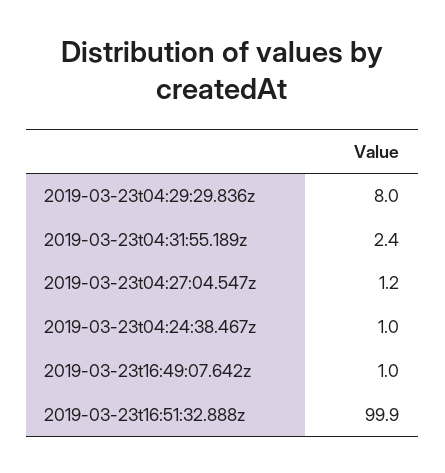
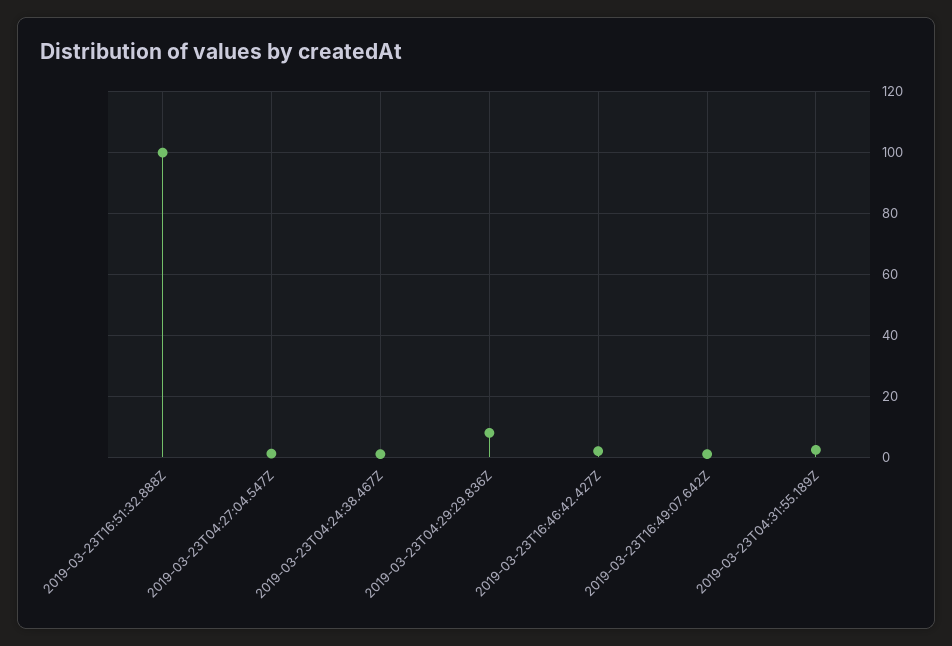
2019-03-23T16:46:42.427Z: none -> 2

